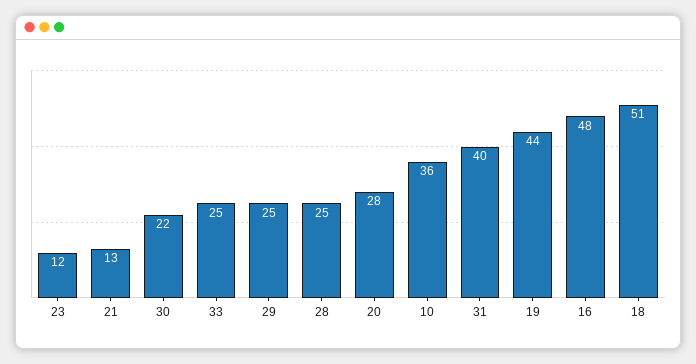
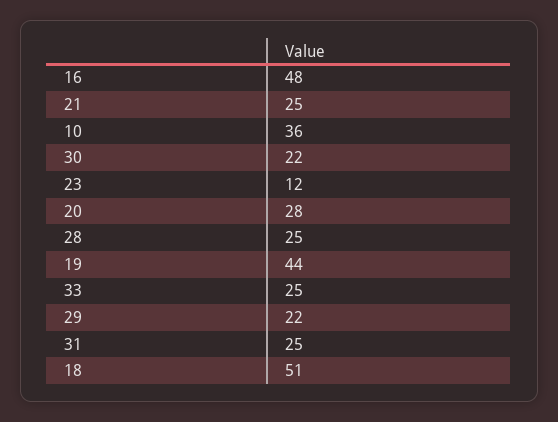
21: 13 -> 25
29: 25 -> 22
31: 40 -> 25

